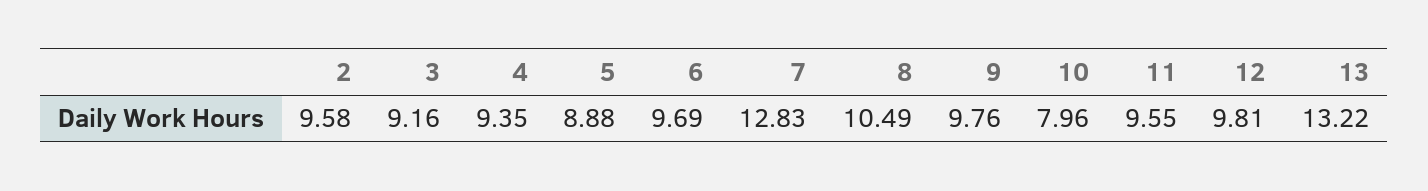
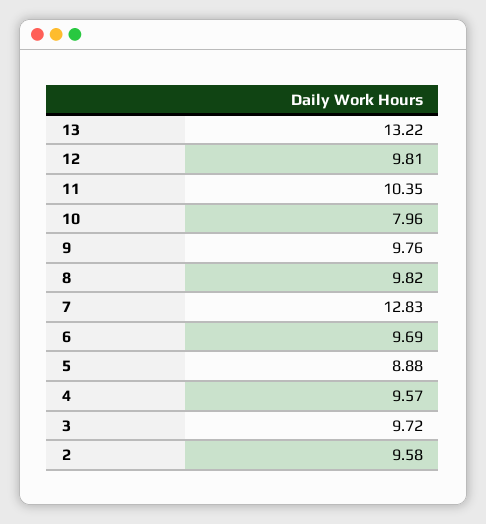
3: 9.16 -> 9.72
4: 9.35 -> 9.57
8: 10.49 -> 9.82
11: 9.55 -> 10.35

